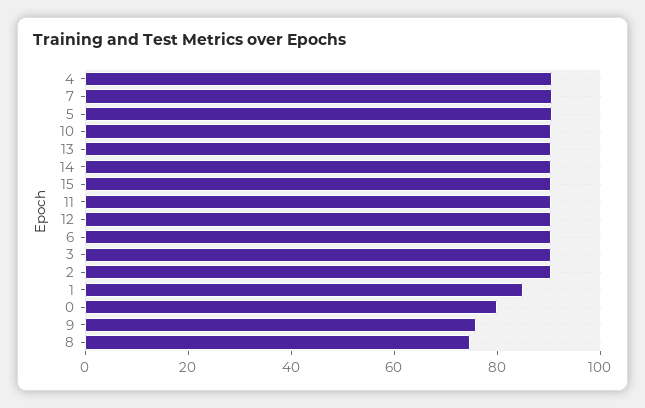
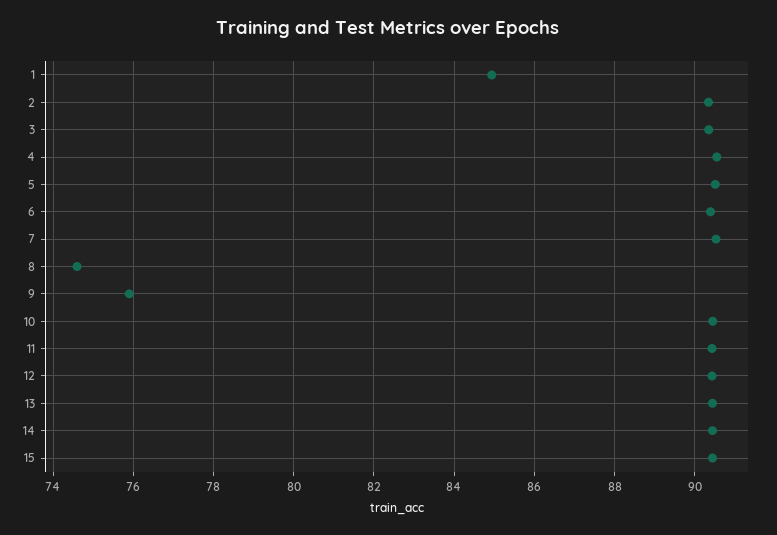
0: 80 -> none

